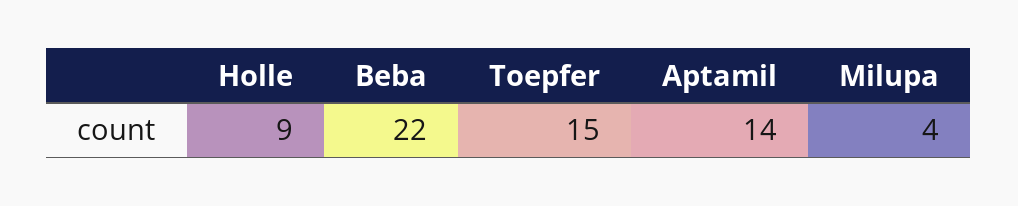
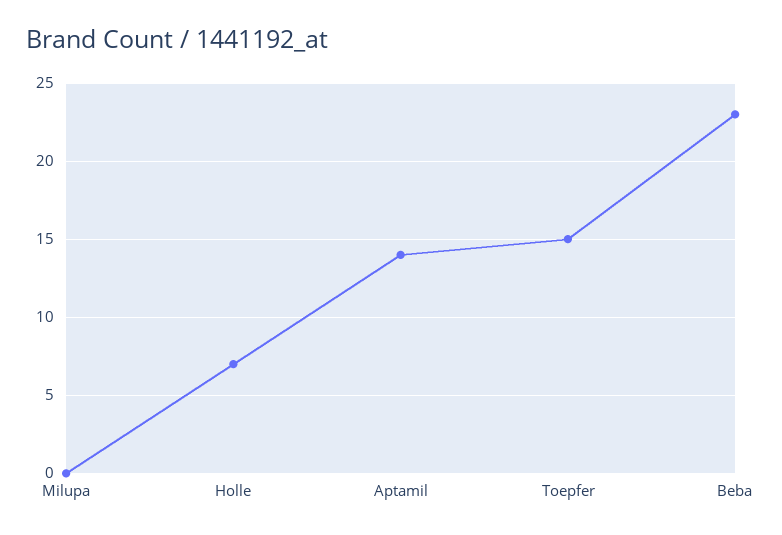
Holle: 9 -> 7
Beba: 22 -> 23
Milupa: 4 -> 0

